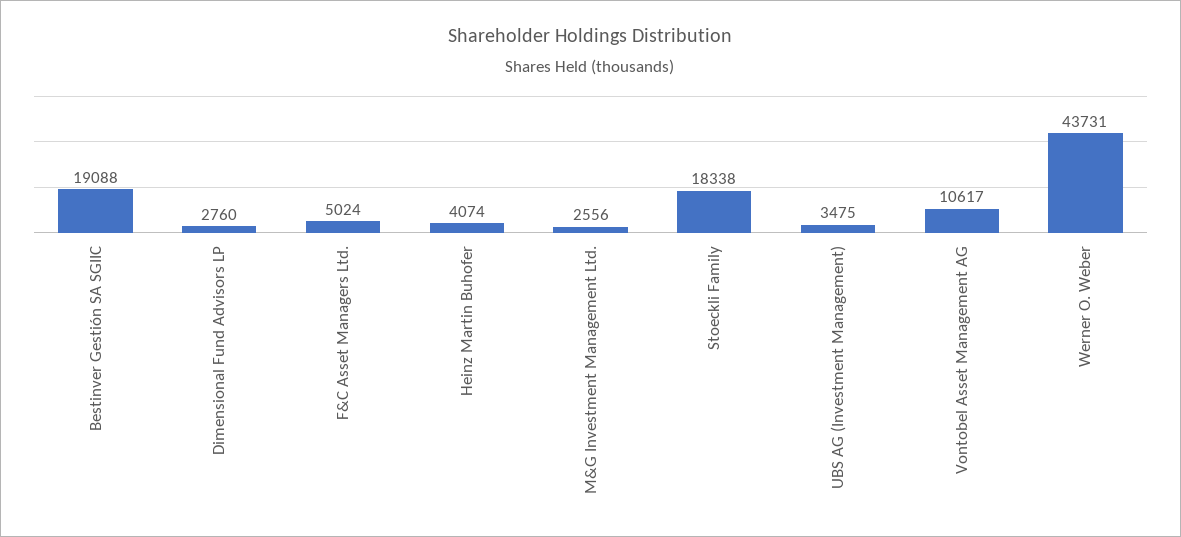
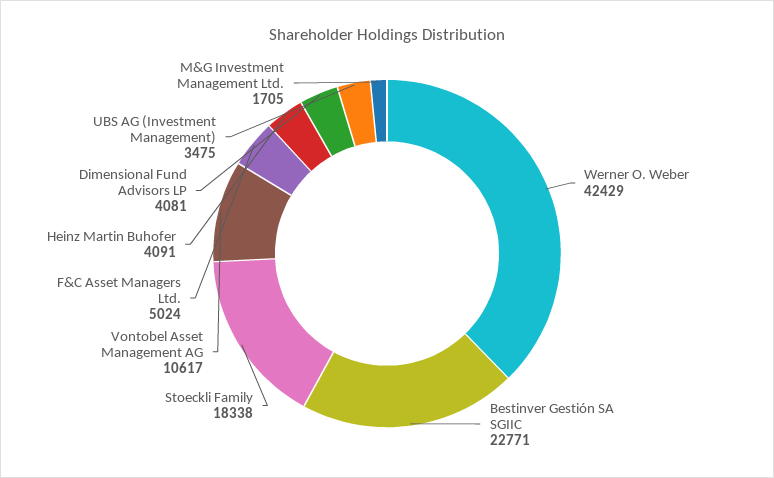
Bestinver Gestión SA SGIIC: 19088 -> 22771
Dimensional Fund Advisors LP: 2760 -> 4081
Heinz Martin Buhofer: 4074 -> 4091
M&G Investment Management Ltd.: 2556 -> 1705
Werner O. Weber: 43731 -> 42429

